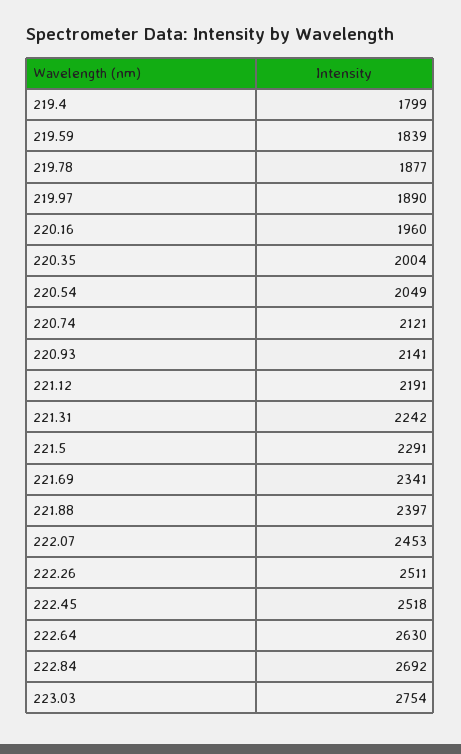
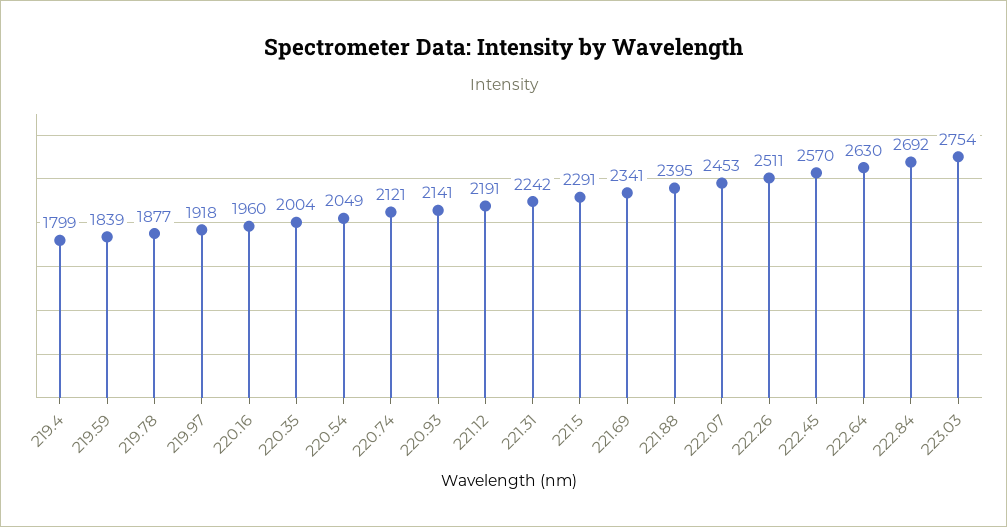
219.97: 1890 -> 1918
221.88: 2397 -> 2395
222.45: 2518 -> 2570

